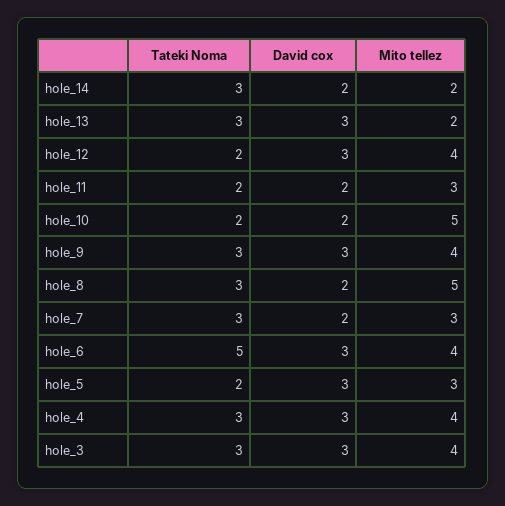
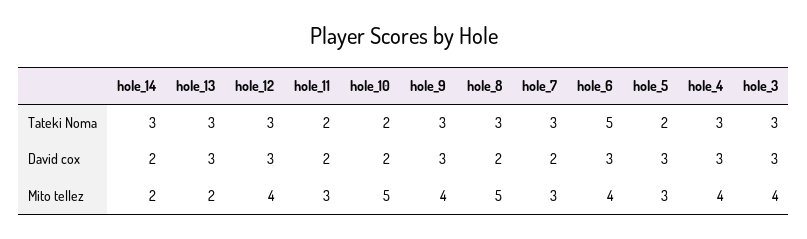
Tateki Noma, hole_12: 2 -> 3

